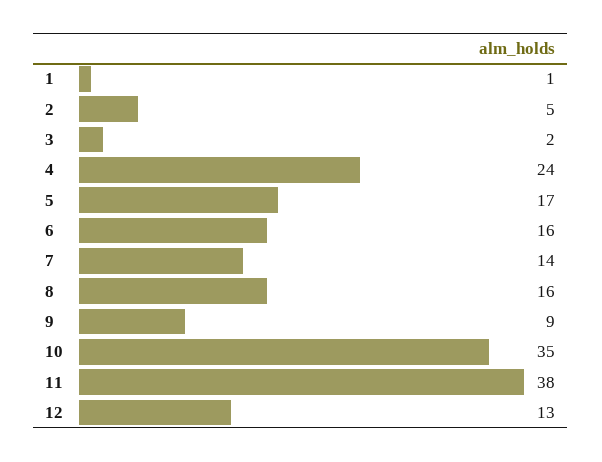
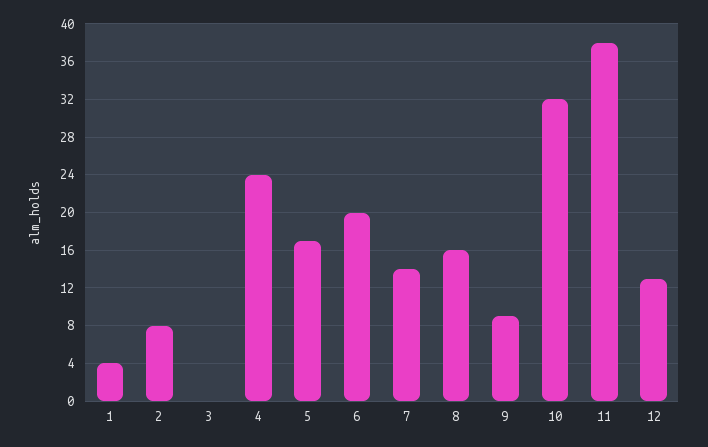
1: 1 -> 4
2: 5 -> 8
3: 2 -> 0
6: 16 -> 20
10: 35 -> 32

